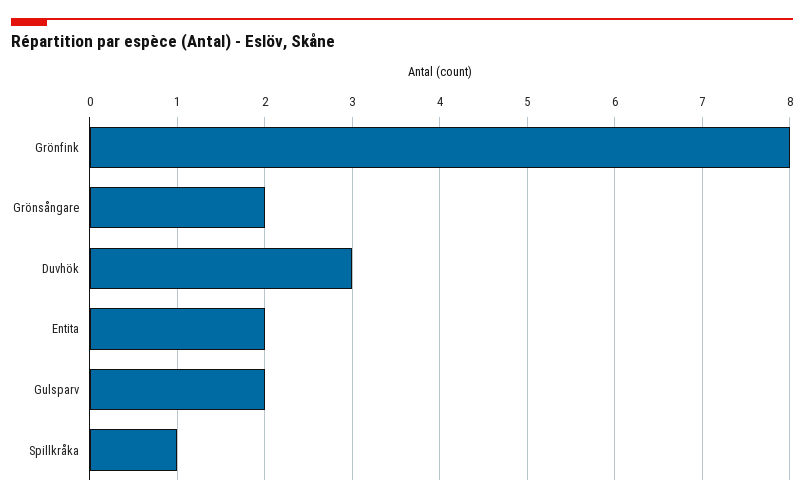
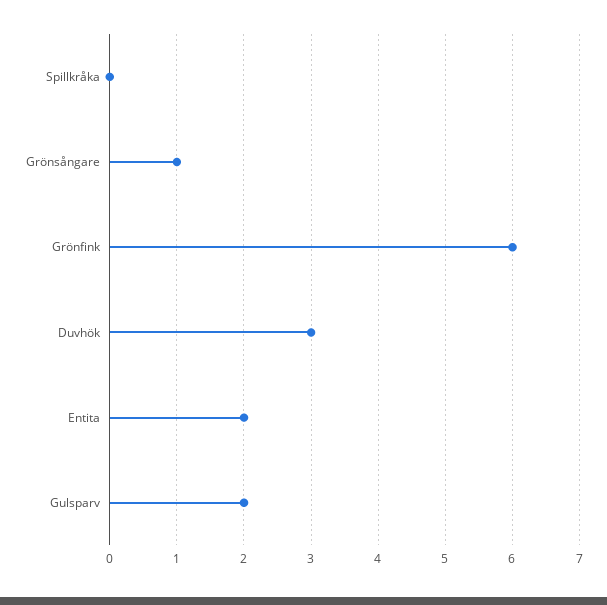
Grönfink: 8 -> 6
Grönsångare: 2 -> 1
Spillkråka: 1 -> 0

